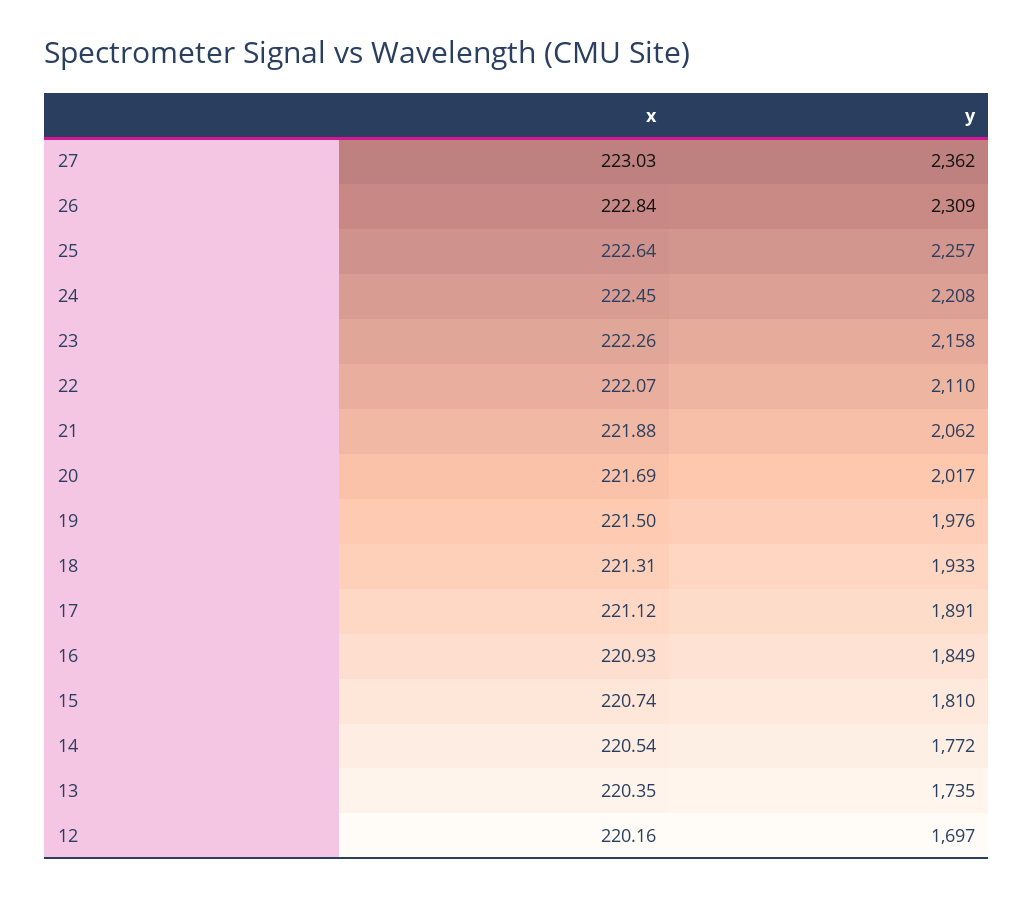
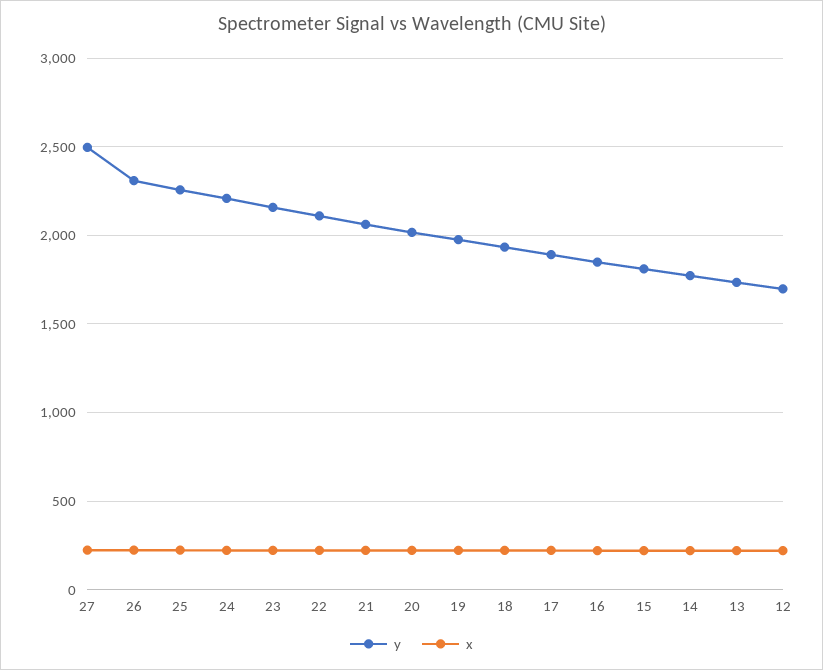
y, 27: 2362 -> 2500

